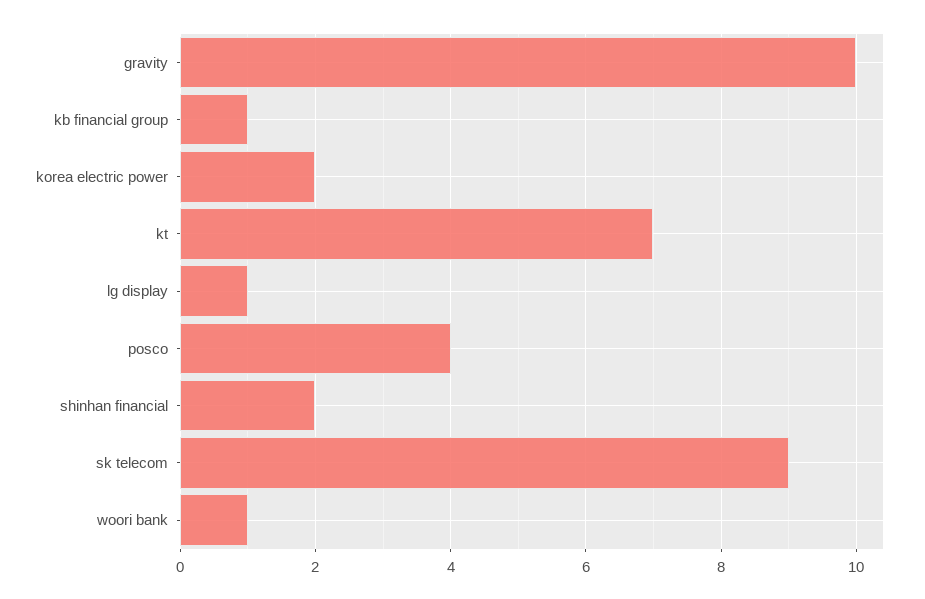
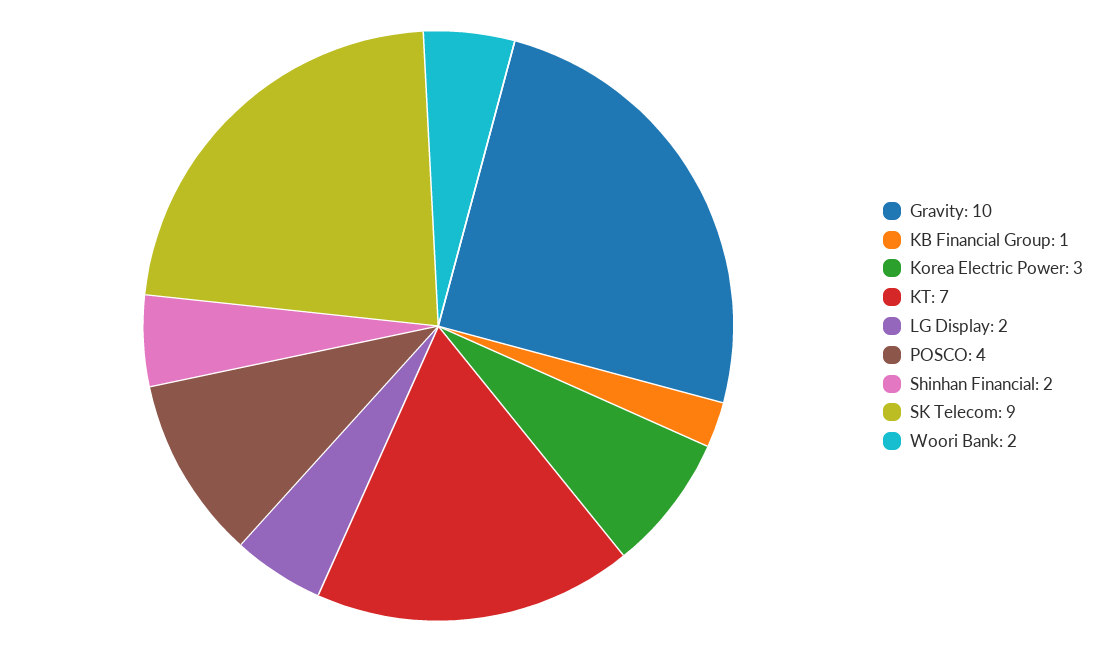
korea electric power: 2 -> 3
lg display: 1 -> 2
woori bank: 1 -> 2

